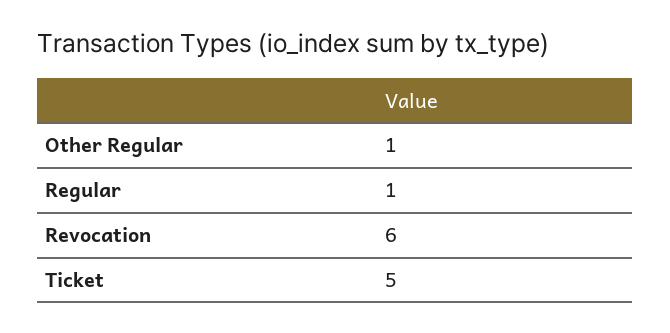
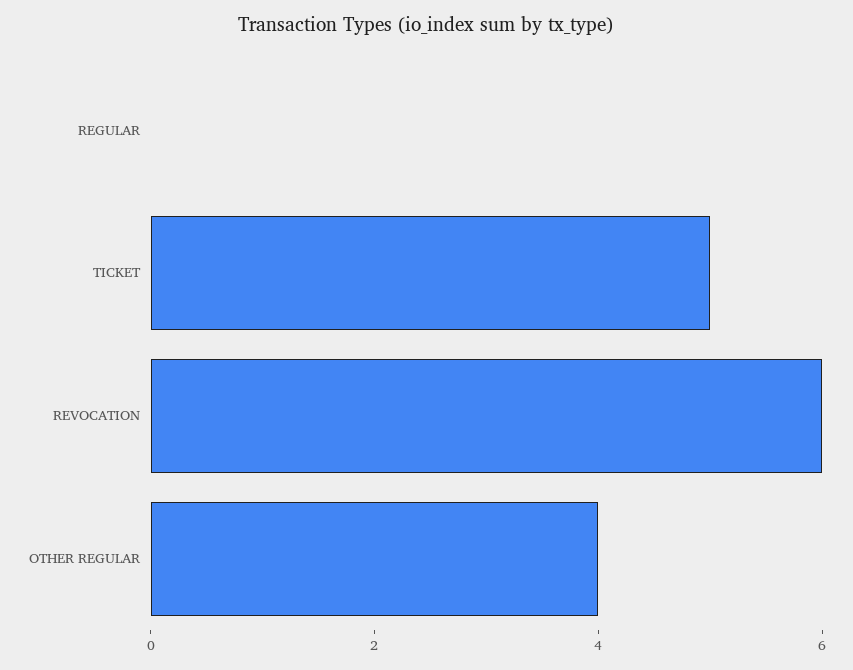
Other Regular: 1 -> 4
Regular: 1 -> 0

